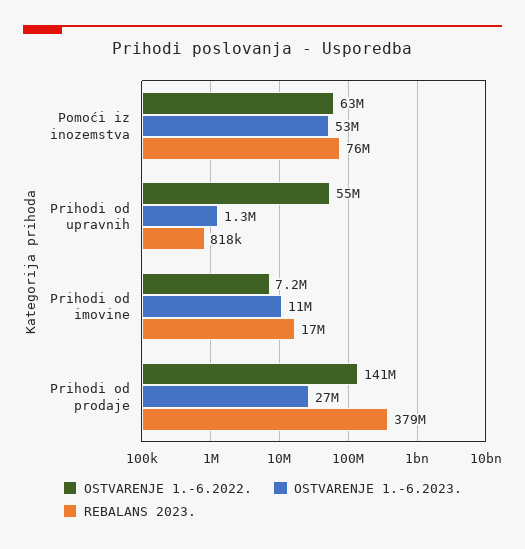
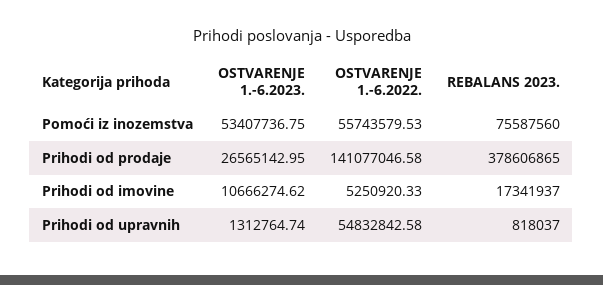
OSTVARENJE 1.-6.2022., Pomoći iz inozemstva: 63000000 -> 55743579.53
OSTVARENJE 1.-6.2022., Prihodi od imovine: 7200000 -> 5250920.33

